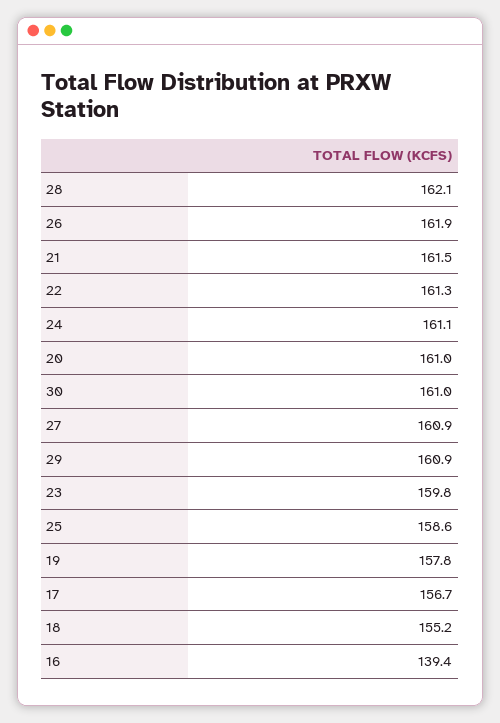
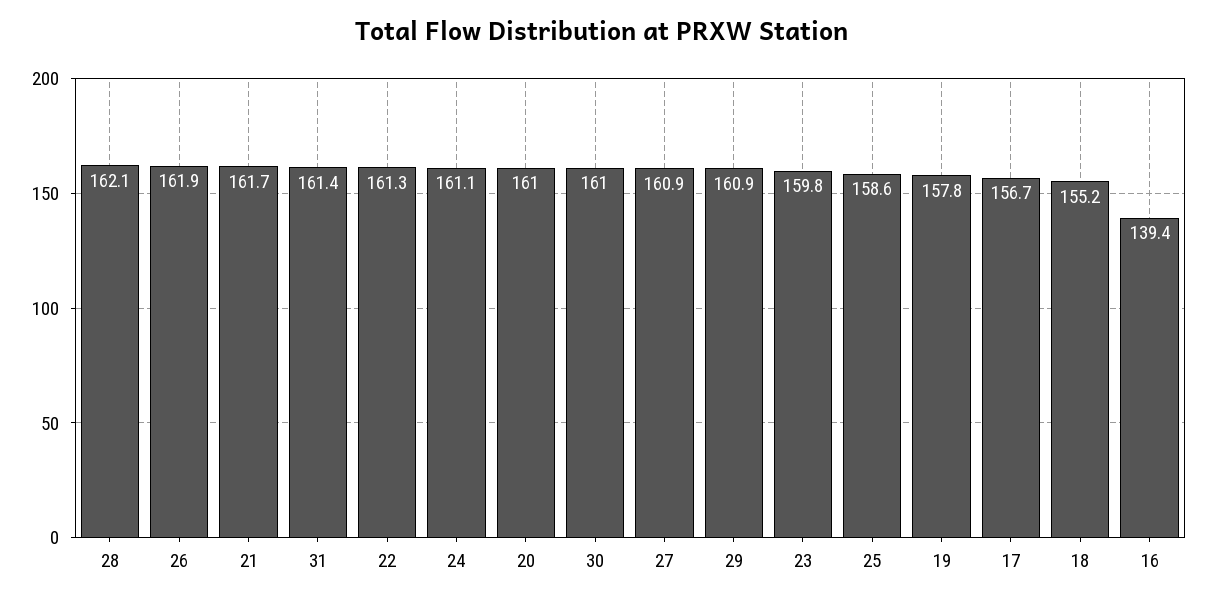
21: 161.5 -> 161.7
31: none -> 161.4

